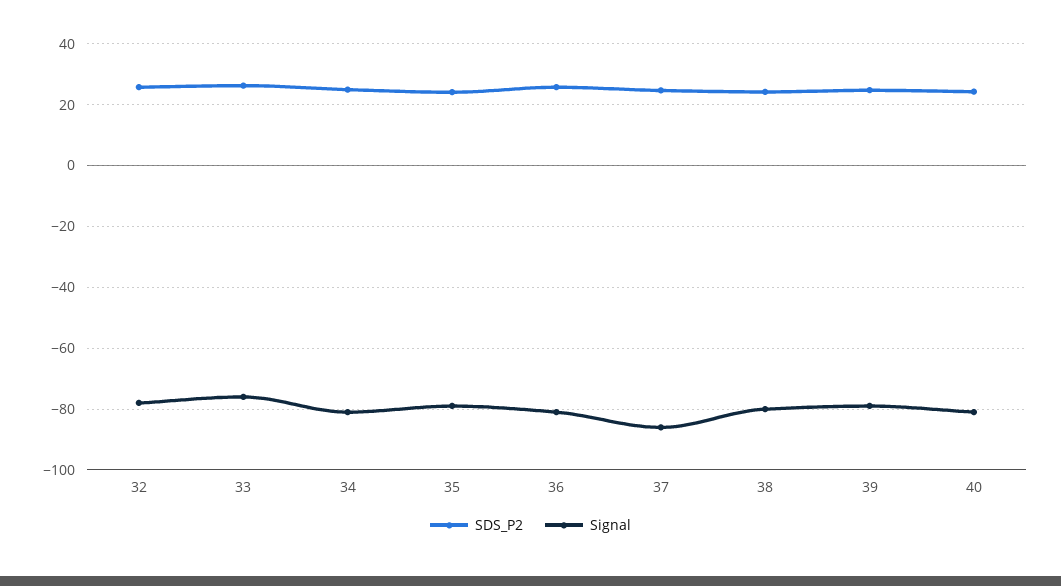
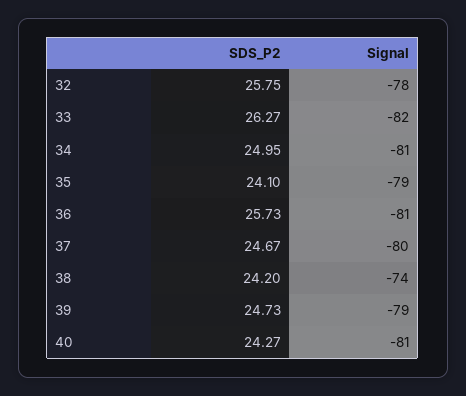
Signal, 33: -76 -> -82
Signal, 37: -86 -> -80
Signal, 38: -80 -> -74

